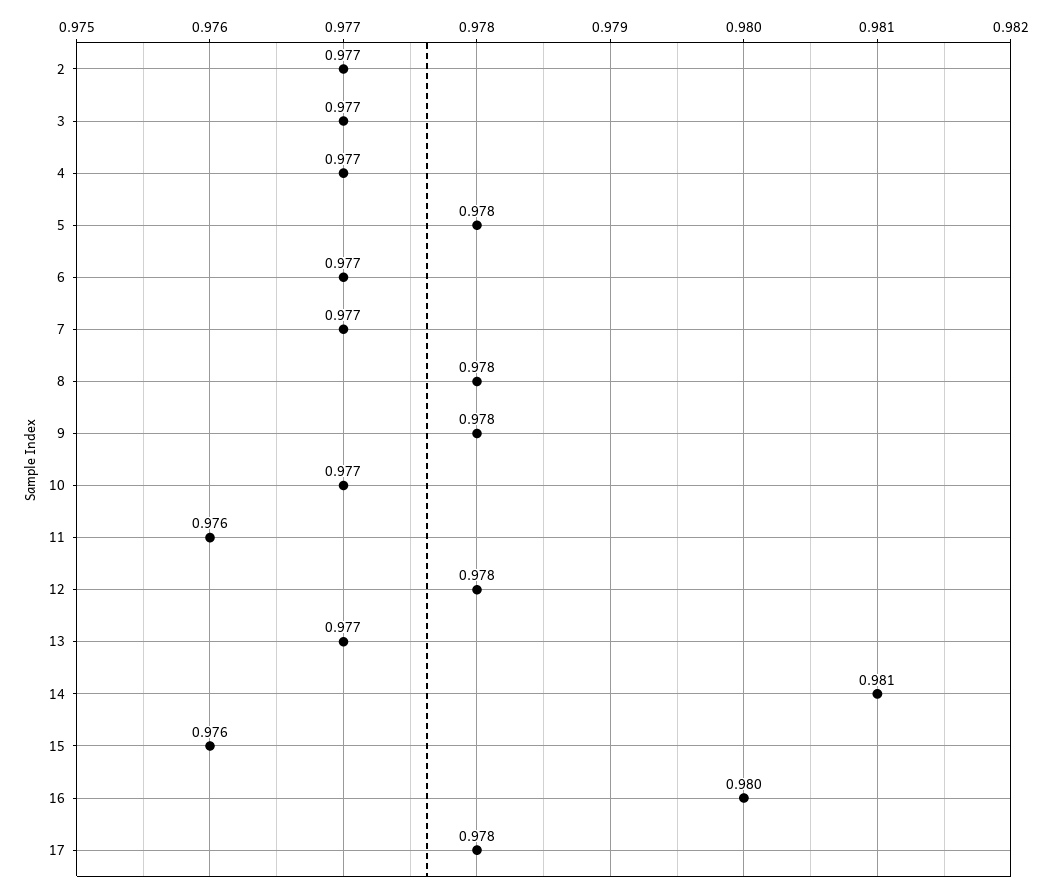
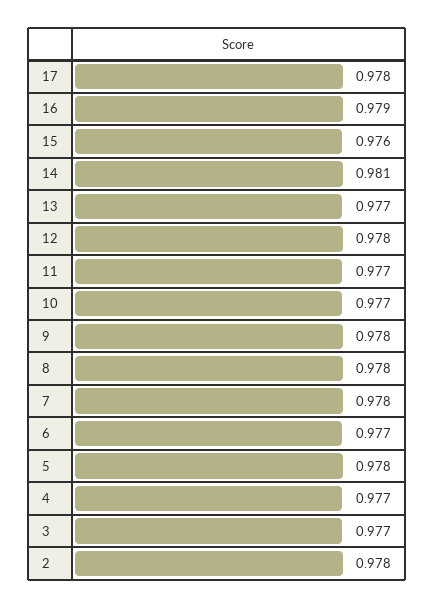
2: 0.977 -> 0.978
7: 0.977 -> 0.978
11: 0.976 -> 0.977
16: 0.98 -> 0.979

